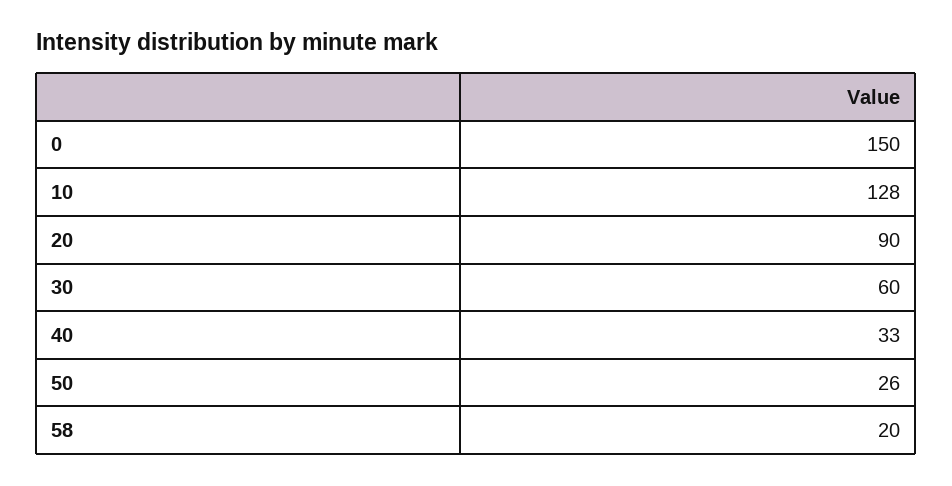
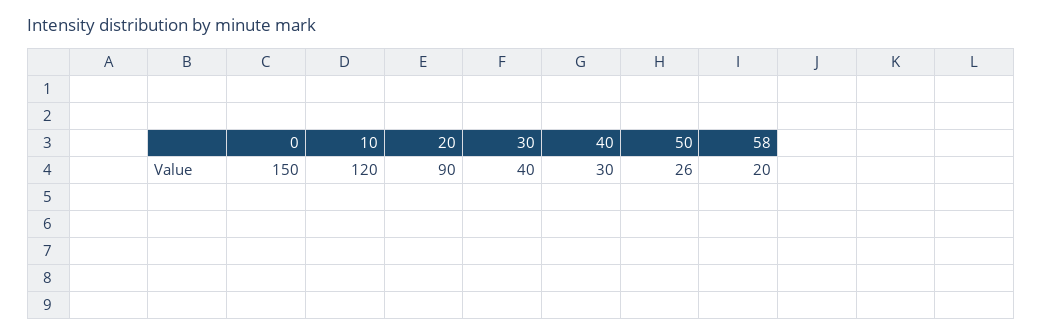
10: 128 -> 120
30: 60 -> 40
40: 33 -> 30

